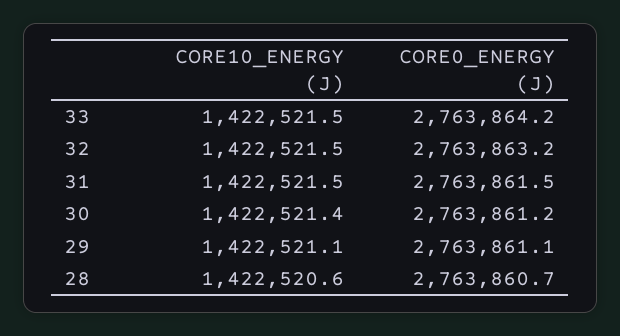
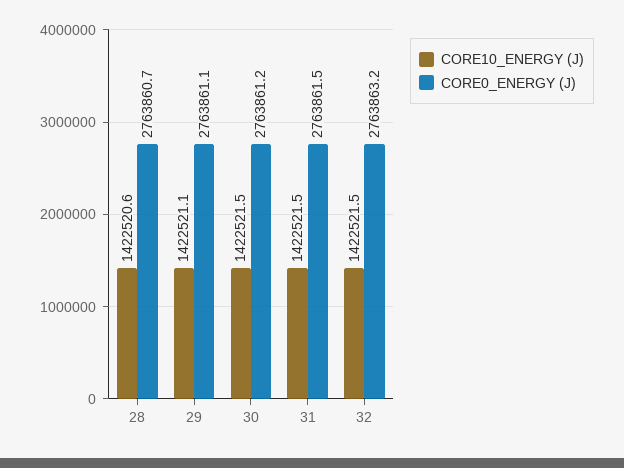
CORE10_ENERGY (J), 33: 1422521.5 -> none
CORE0_ENERGY (J), 33: 2763864.2 -> none
CORE10_ENERGY (J), 30: 1422521.4 -> 1422521.5

